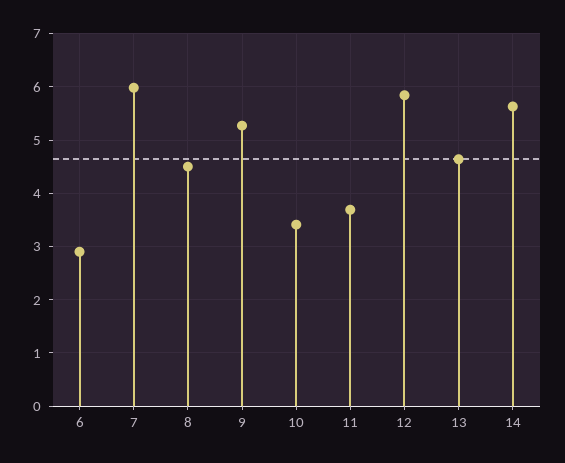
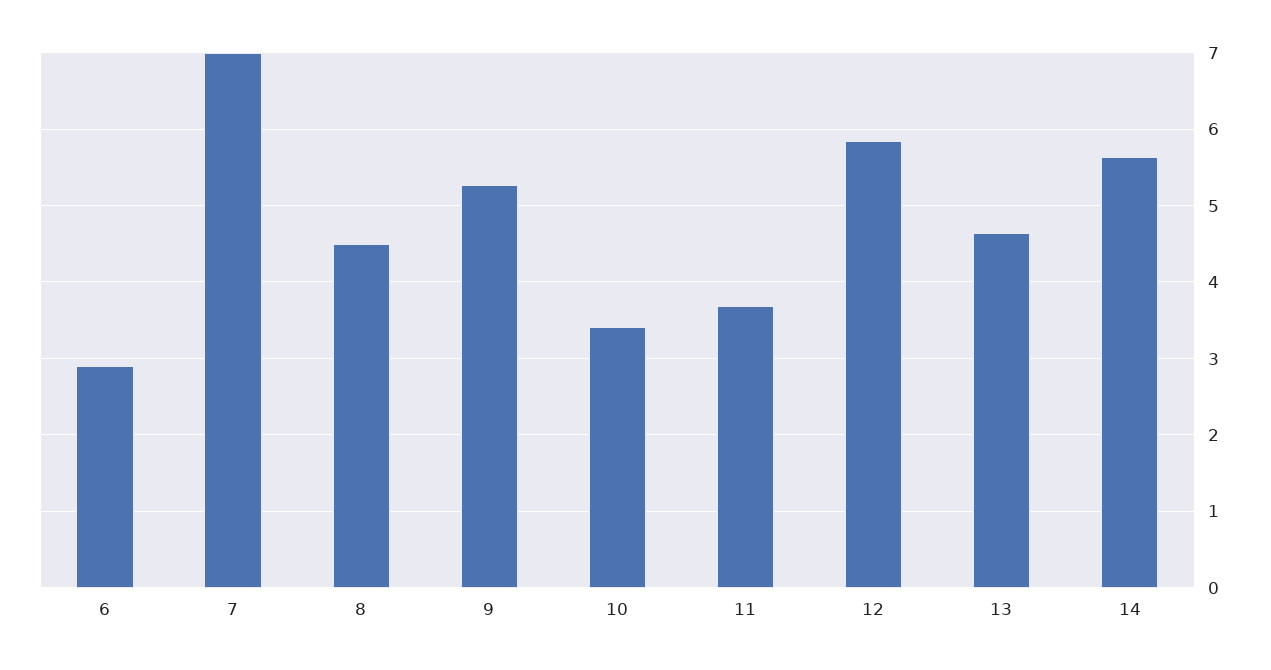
7: 6 -> 7

